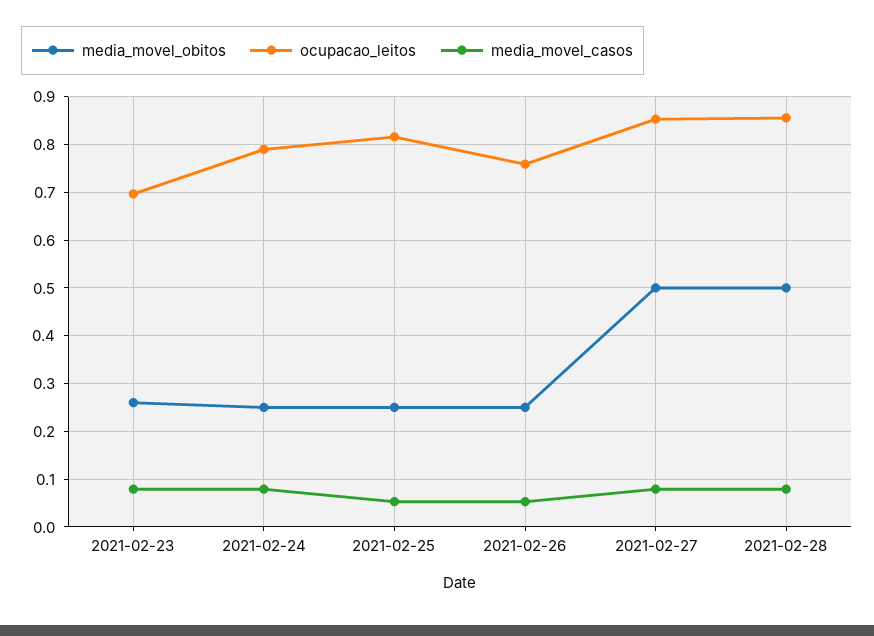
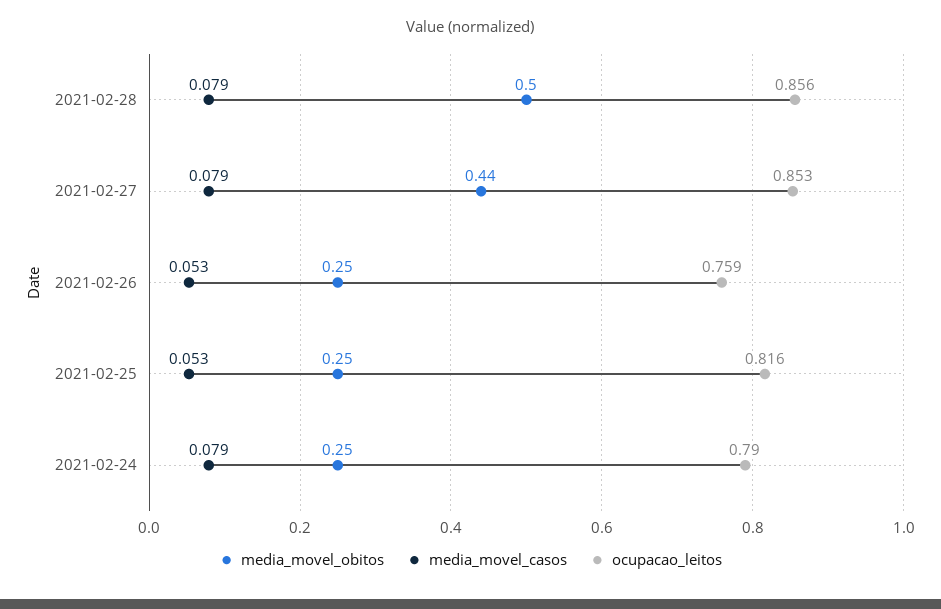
media_movel_obitos, 2021-02-23: 0.26 -> none
ocupacao_leitos, 2021-02-23: 0.7 -> none
media_movel_casos, 2021-02-23: 0.08 -> none
media_movel_obitos, 2021-02-27: 0.5 -> 0.44

